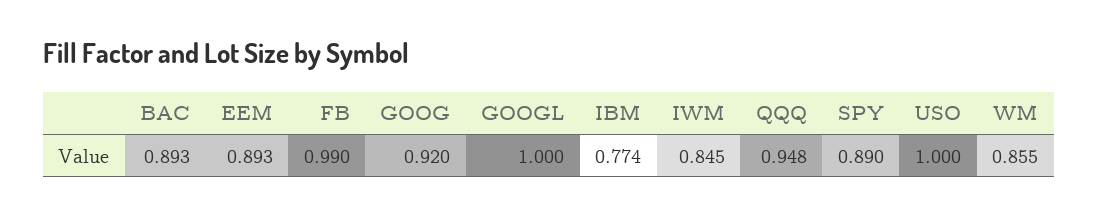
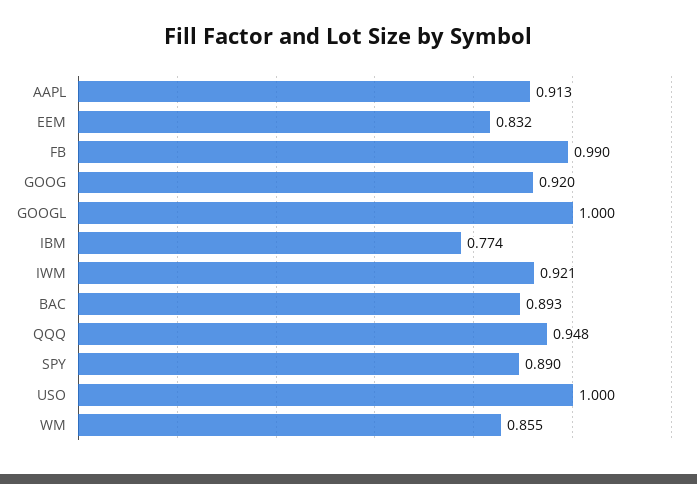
EEM: 0.893 -> 0.832
IWM: 0.845 -> 0.921
AAPL: none -> 0.913

